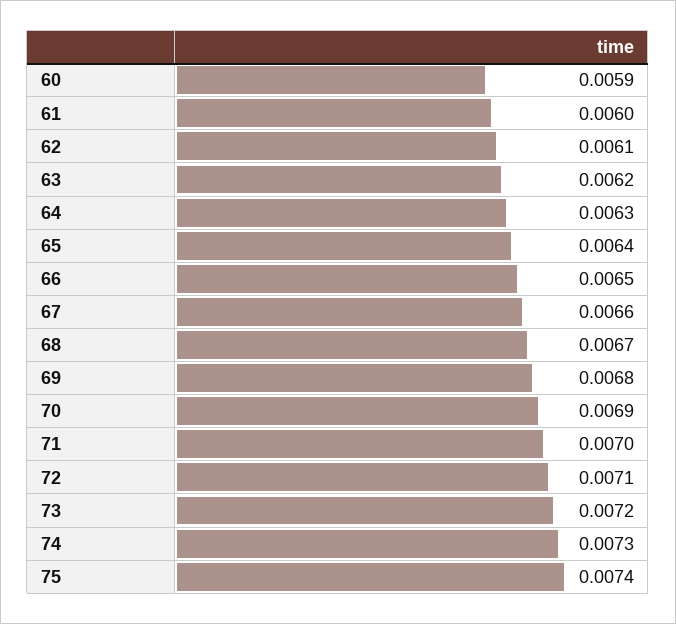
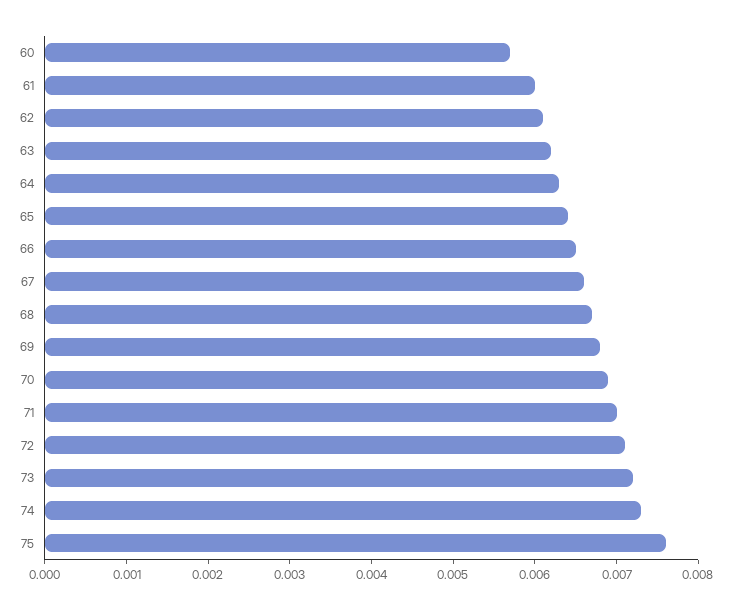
60: 0.0059 -> 0.0057
75: 0.0074 -> 0.0076

